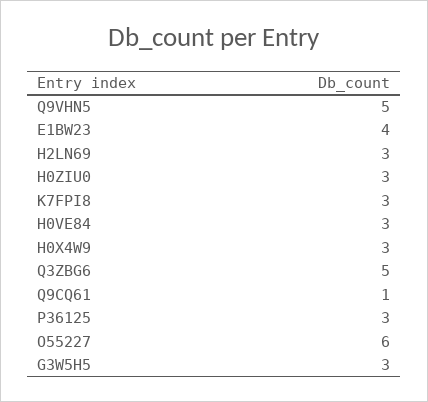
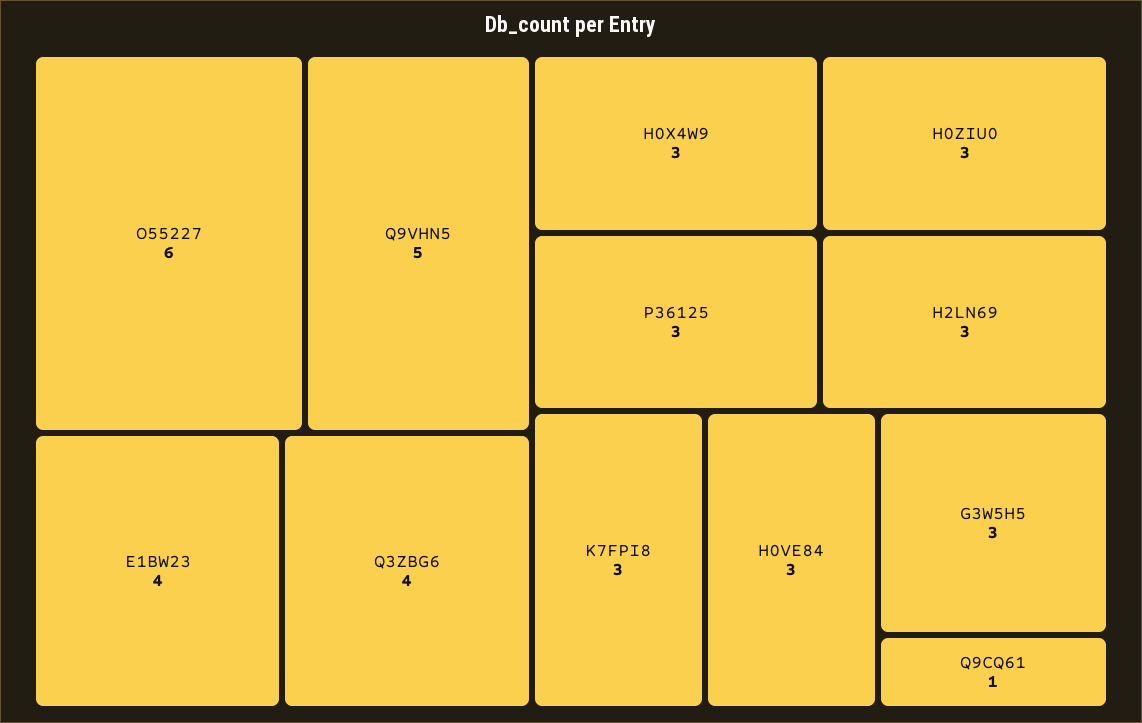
Q3ZBG6: 5 -> 4

